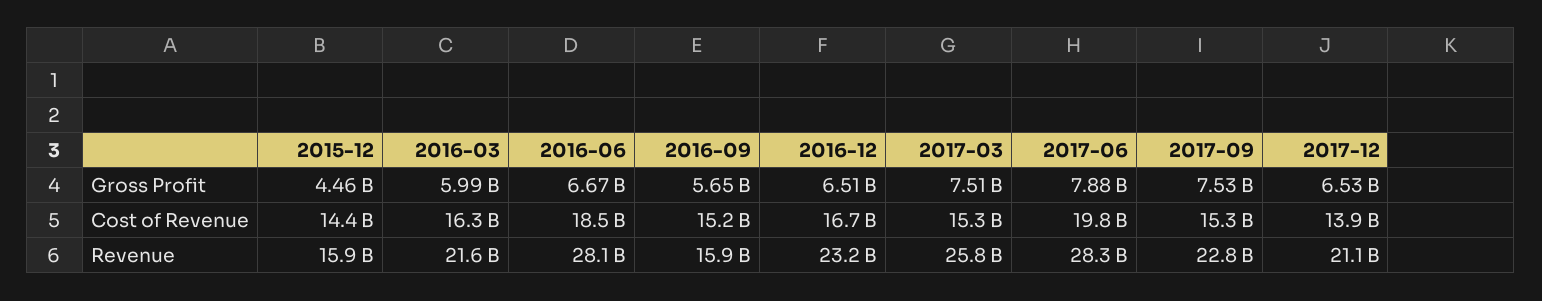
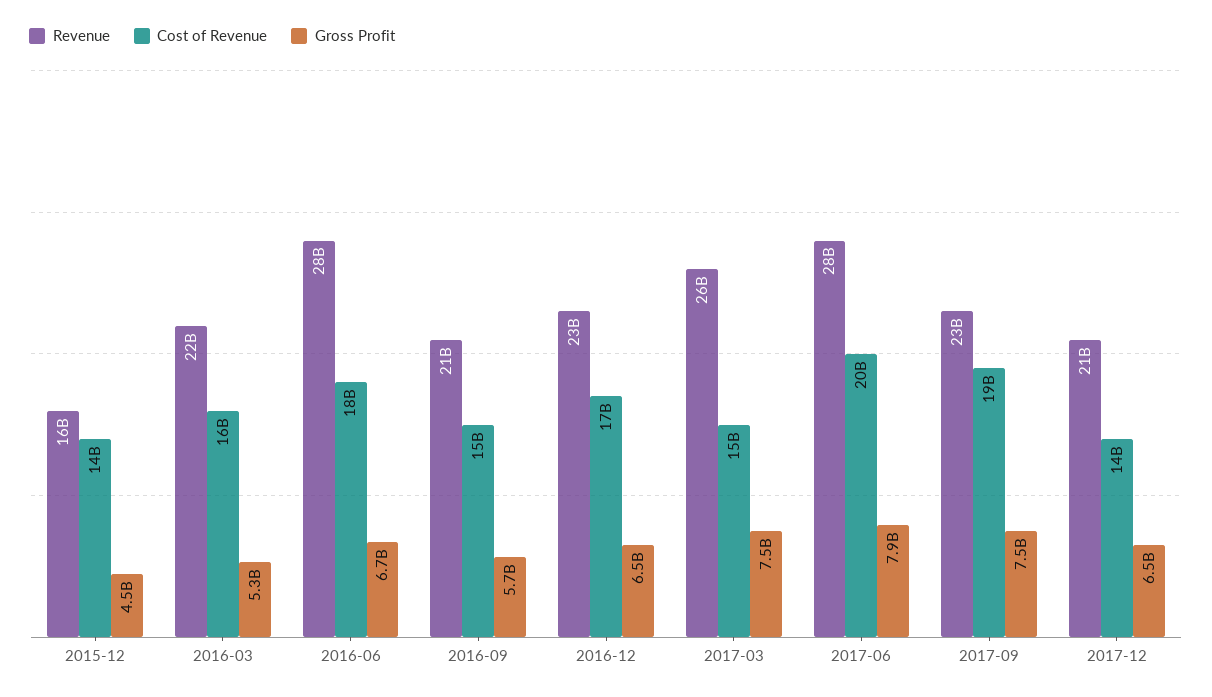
Gross Profit, 2016-03: 5990000000 -> 5300000000
Cost of Revenue, 2017-09: 15300000000 -> 19000000000
Revenue, 2016-09: 15900000000 -> 21000000000

